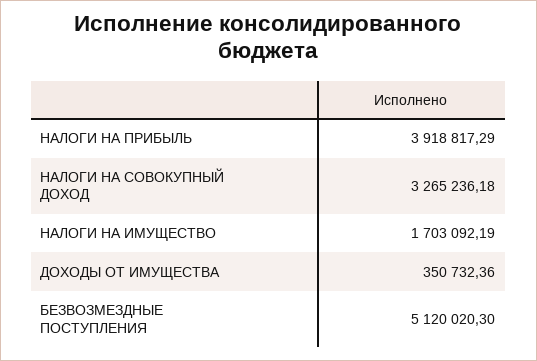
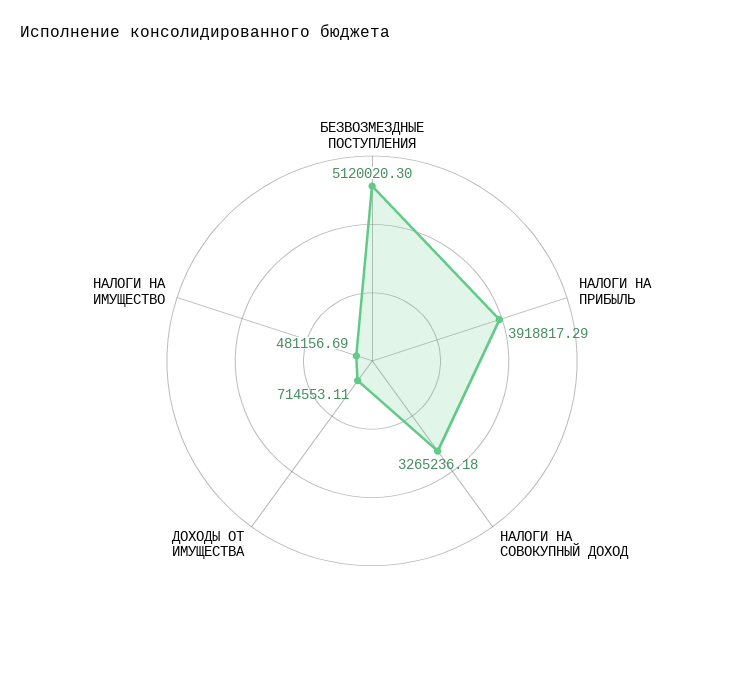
НАЛОГИ НА ИМУЩЕСТВО: 1703092.19 -> 481156.69
ДОХОДЫ ОТ ИМУЩЕСТВА: 350732.36 -> 714553.11

